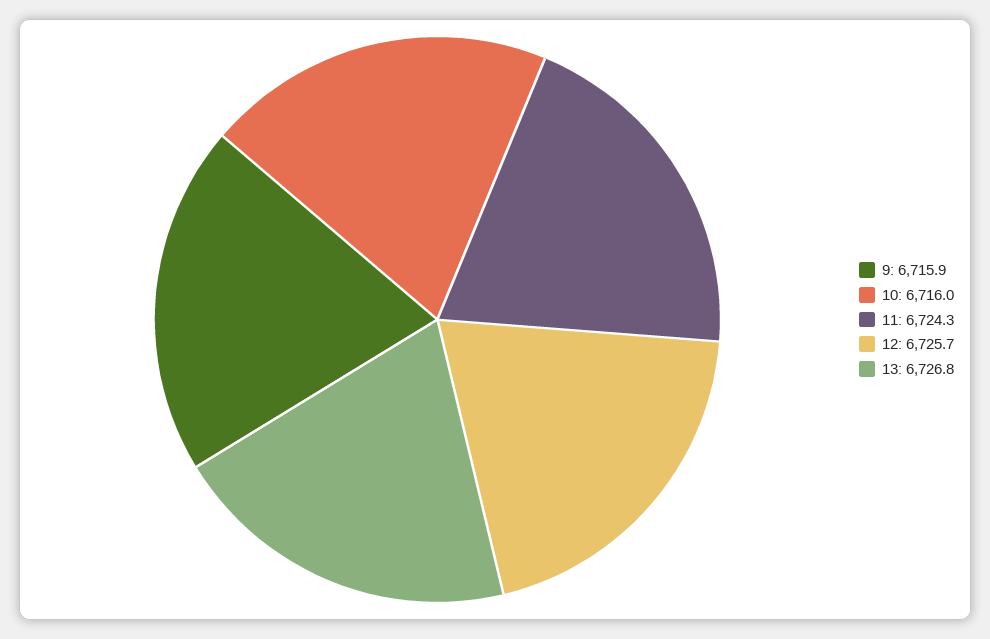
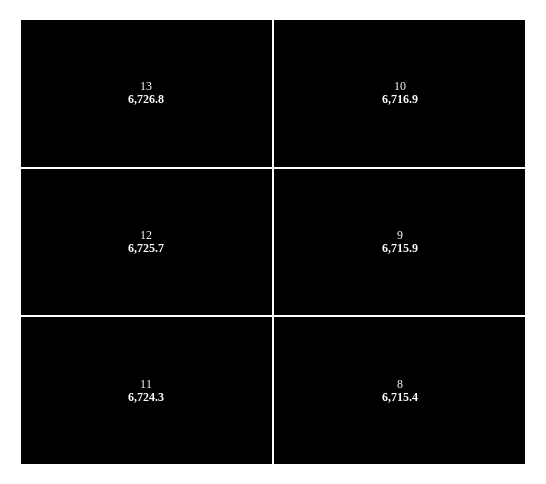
10: 6716 -> 6716.9
8: none -> 6715.4

